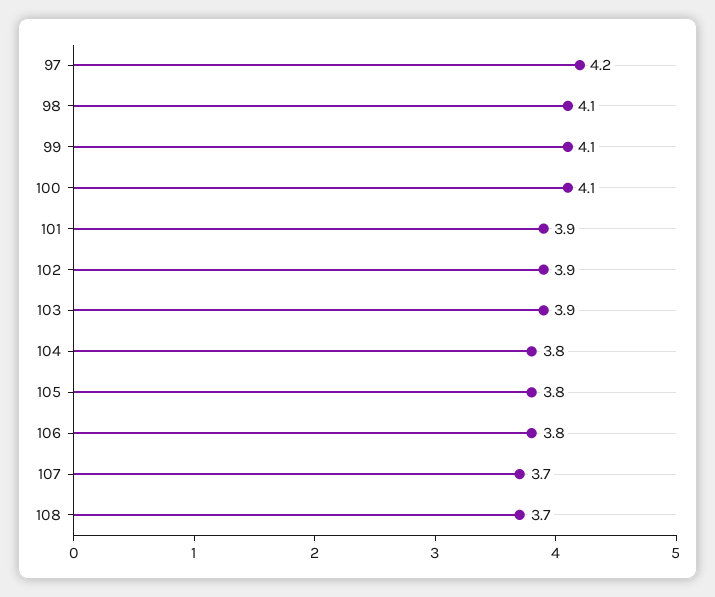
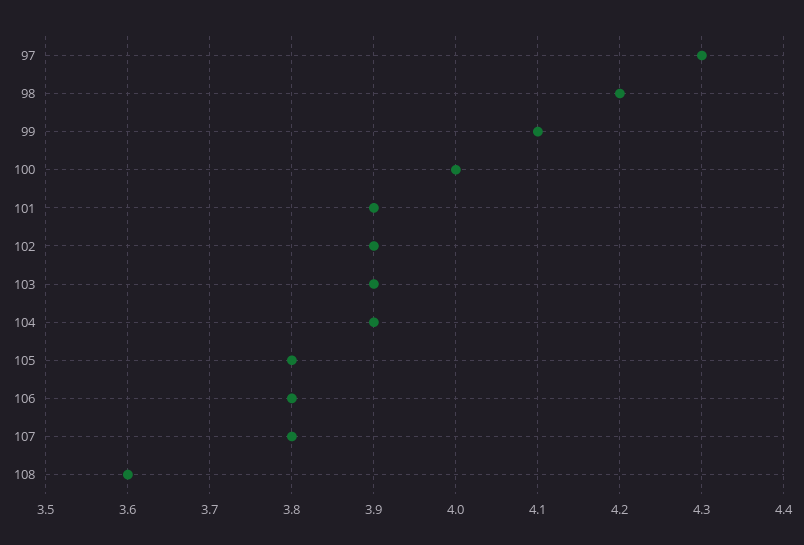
97: 4.2 -> 4.3
98: 4.1 -> 4.2
100: 4.1 -> 4
104: 3.8 -> 3.9
107: 3.7 -> 3.8
108: 3.7 -> 3.6

